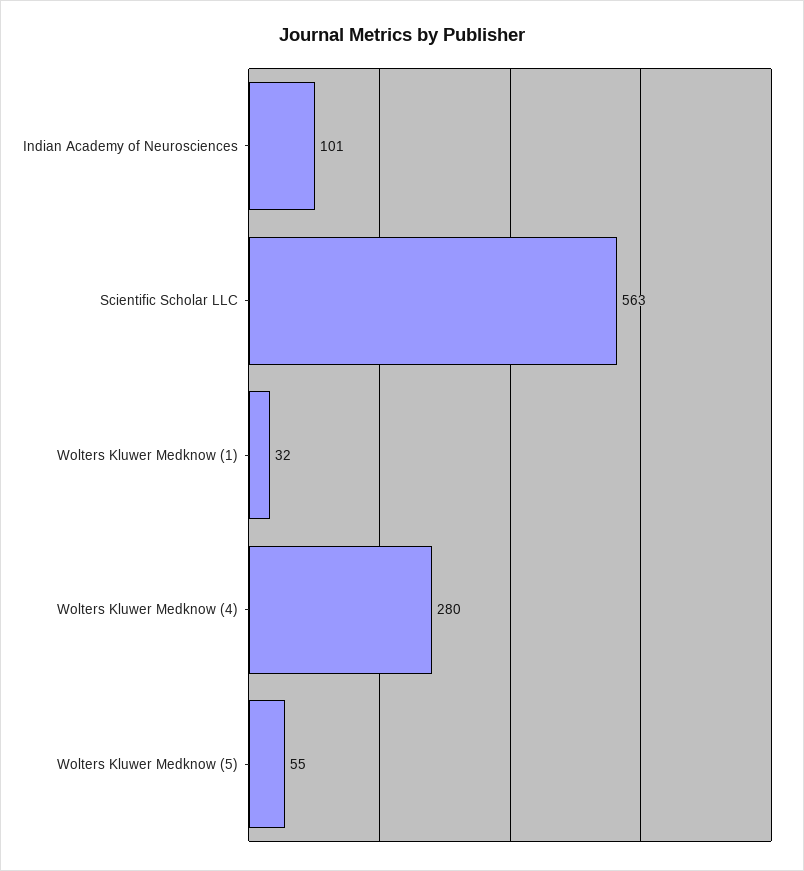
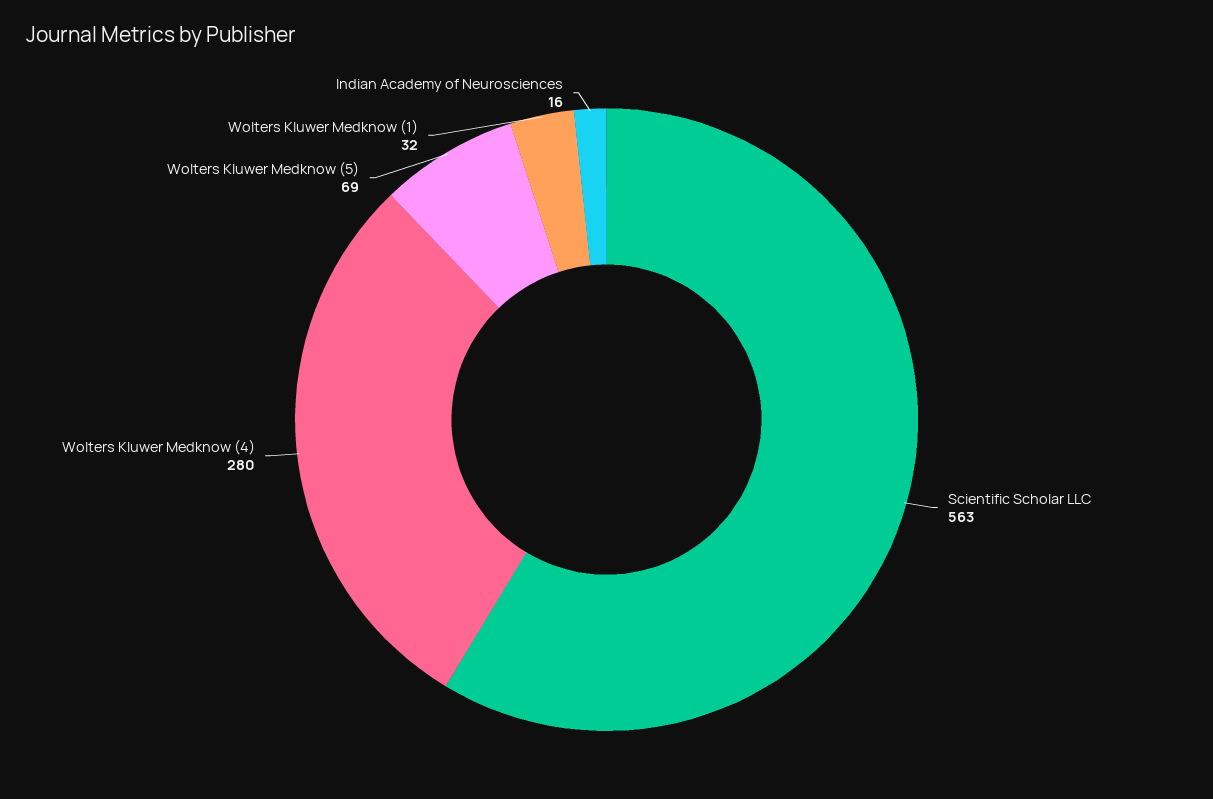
Indian Academy of Neurosciences: 101 -> 16
Wolters Kluwer Medknow (5): 55 -> 69

